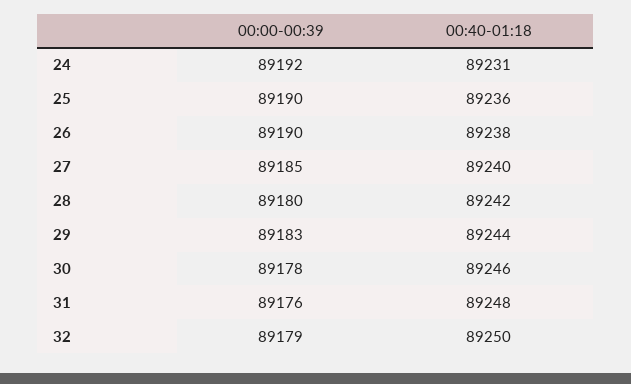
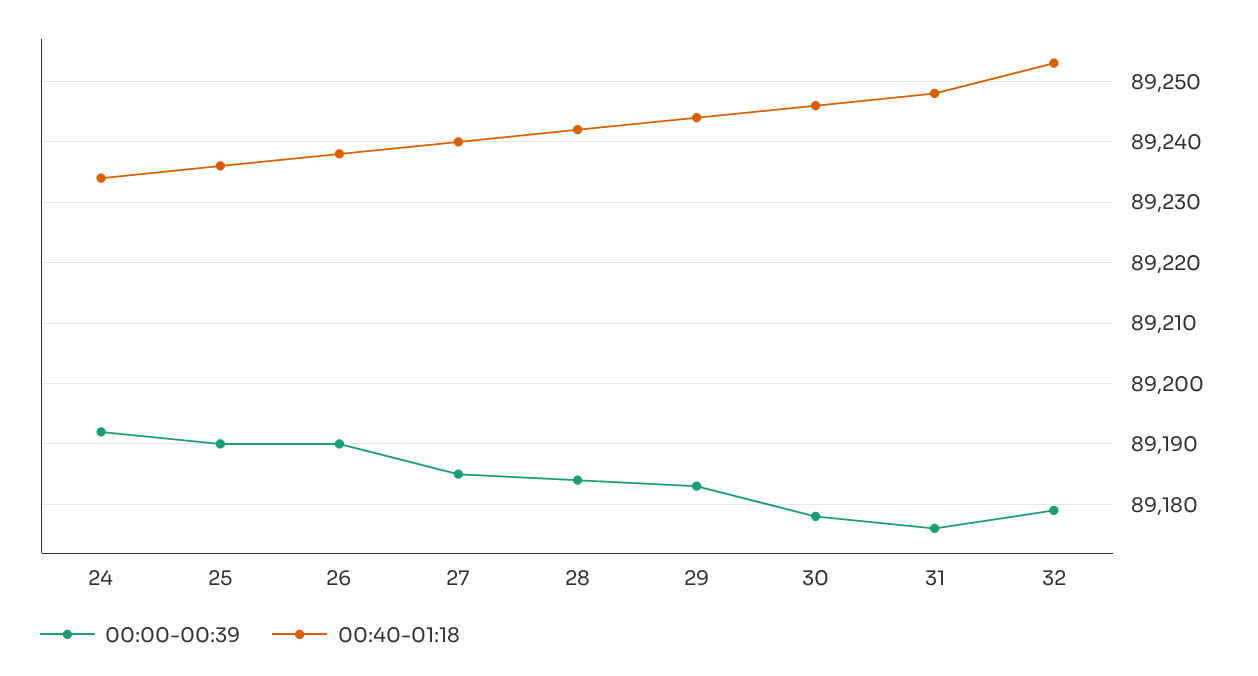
00:40-01:18, 24: 89231 -> 89234
00:00-00:39, 28: 89180 -> 89184
00:40-01:18, 32: 89250 -> 89253

